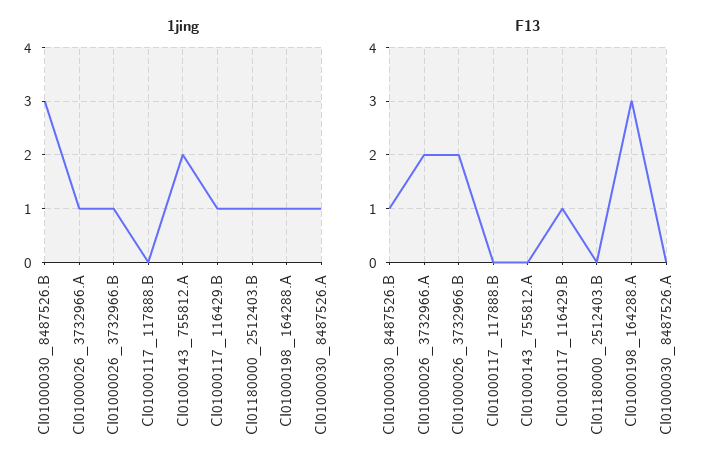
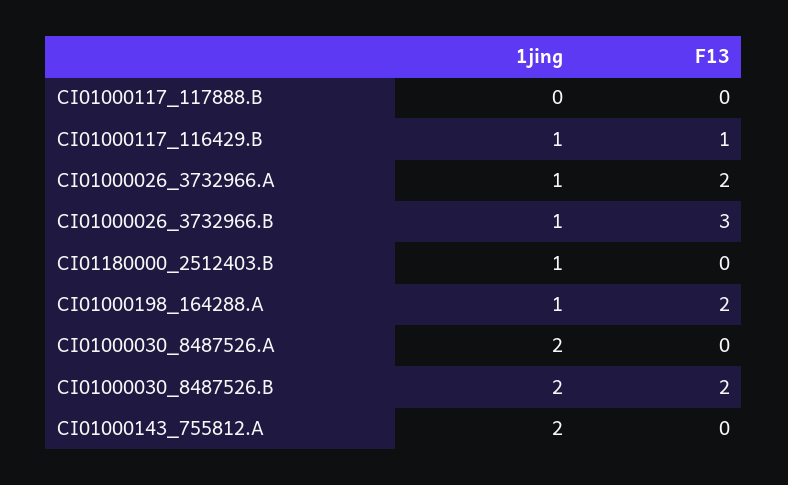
1jing, CI01000030_8487526.B: 3 -> 2
1jing, CI01000030_8487526.A: 1 -> 2
F13, CI01000030_8487526.B: 1 -> 2
F13, CI01000026_3732966.B: 2 -> 3
F13, CI01000198_164288.A: 3 -> 2

